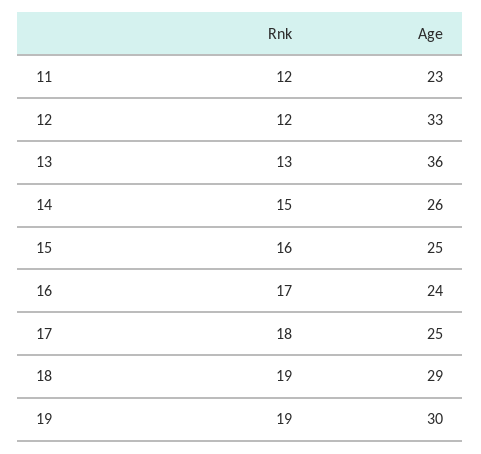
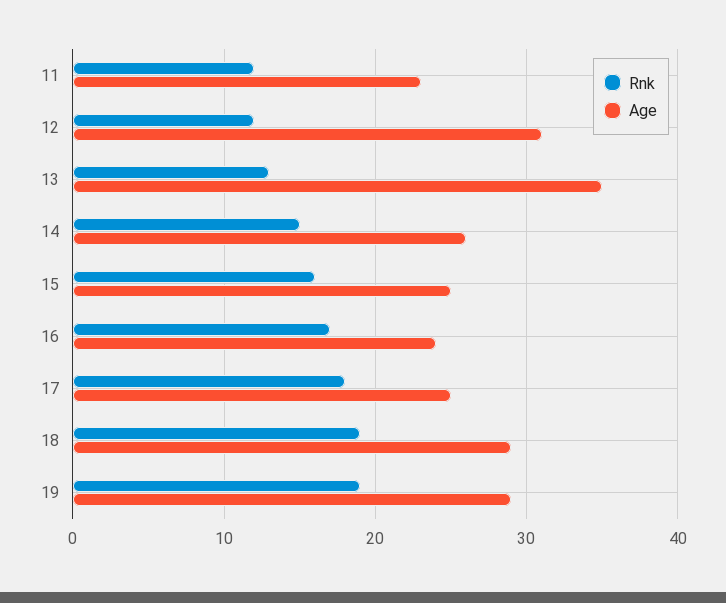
Age, 12: 33 -> 31
Age, 13: 36 -> 35
Age, 19: 30 -> 29

